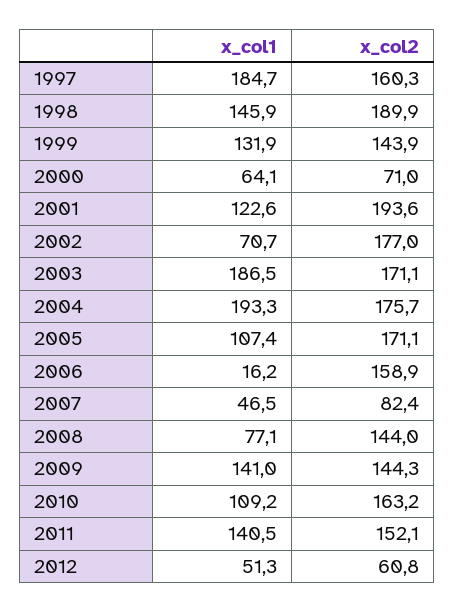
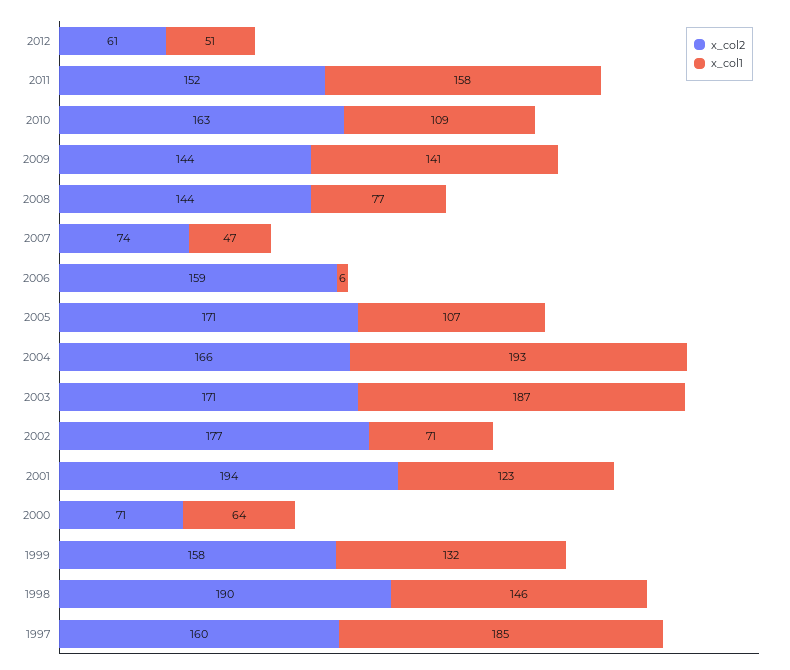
x_col2, 1999: 143.9 -> 158
x_col2, 2004: 175.7 -> 166
x_col1, 2006: 16.2 -> 6
x_col2, 2007: 82.4 -> 74
x_col1, 2011: 140.5 -> 158

